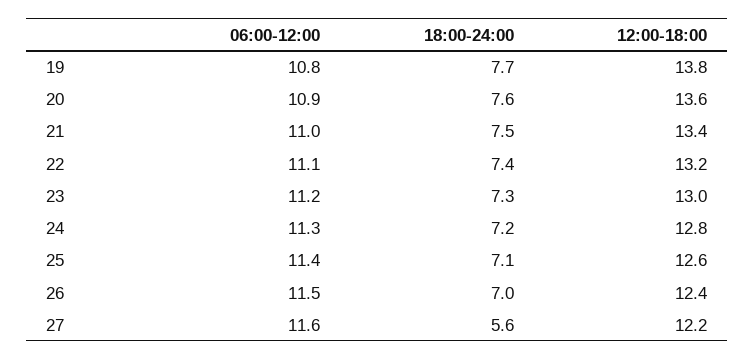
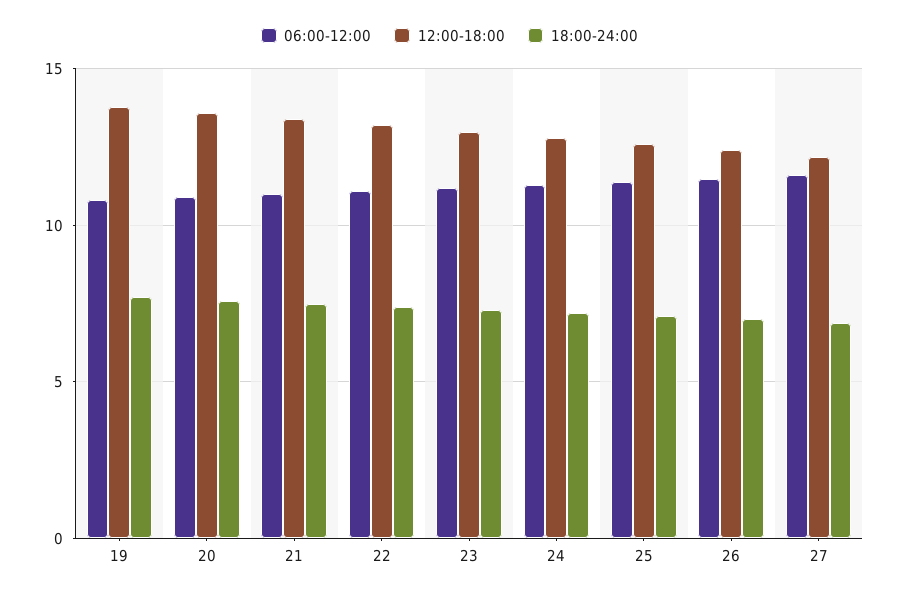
18:00-24:00, 27: 5.6 -> 7

